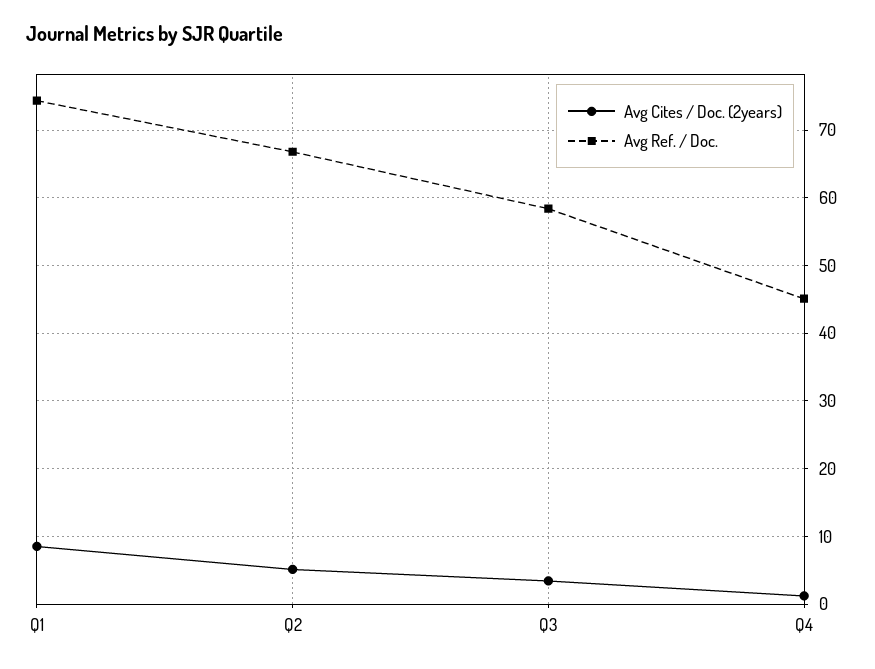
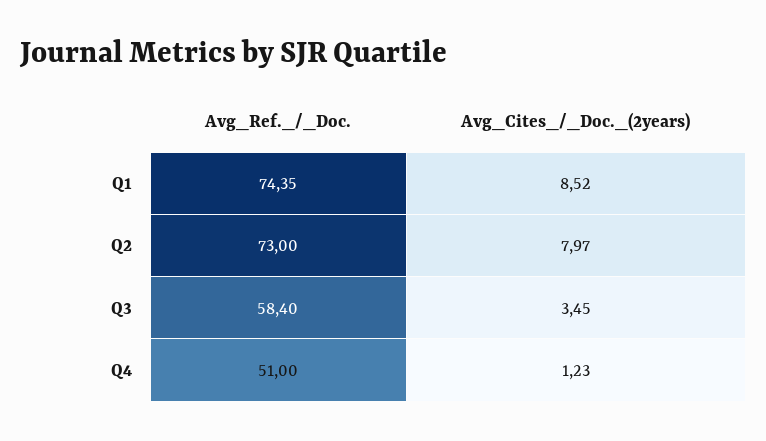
Avg Cites / Doc. (2years), Q2: 5 -> 7.97
Avg Ref. / Doc., Q2: 67 -> 73
Avg Ref. / Doc., Q4: 45 -> 51

